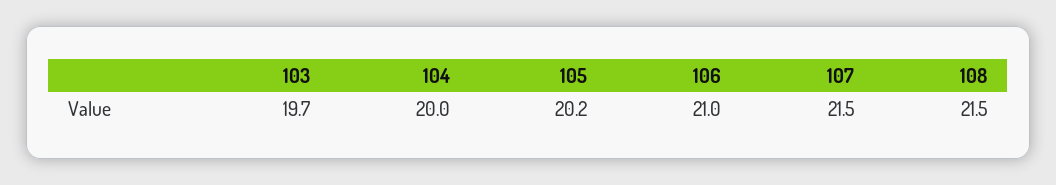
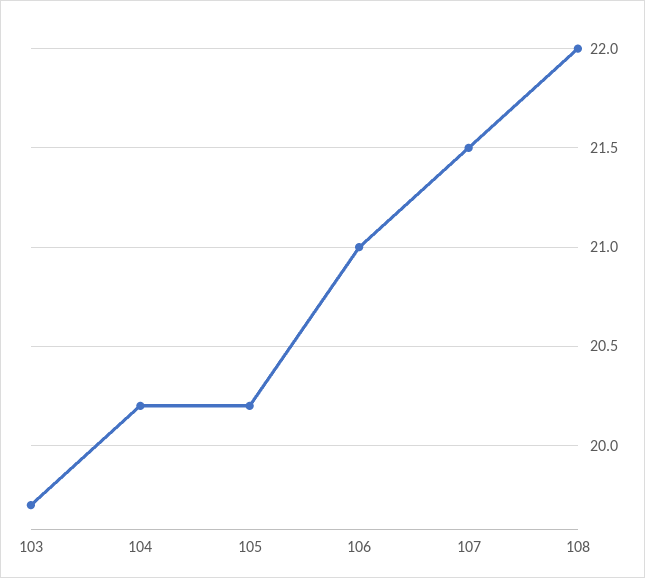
104: 20 -> 20.2
108: 21.5 -> 22

